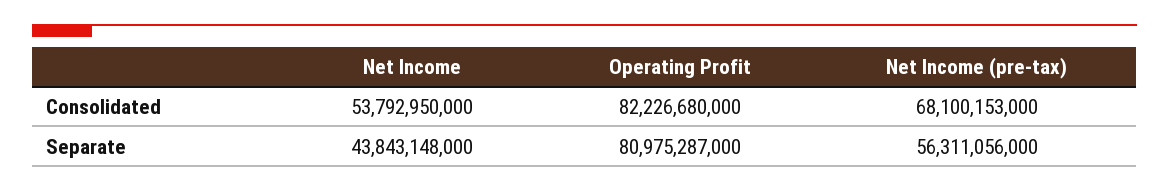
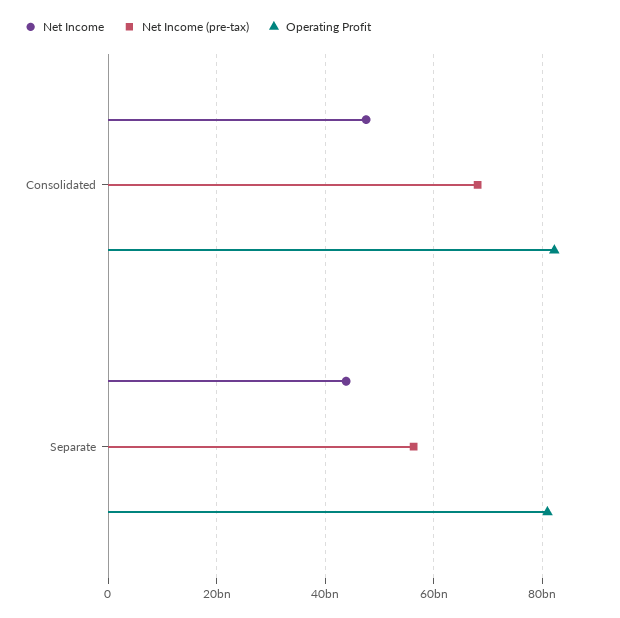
Net Income, Consolidated: 53792950000 -> 48000000000

